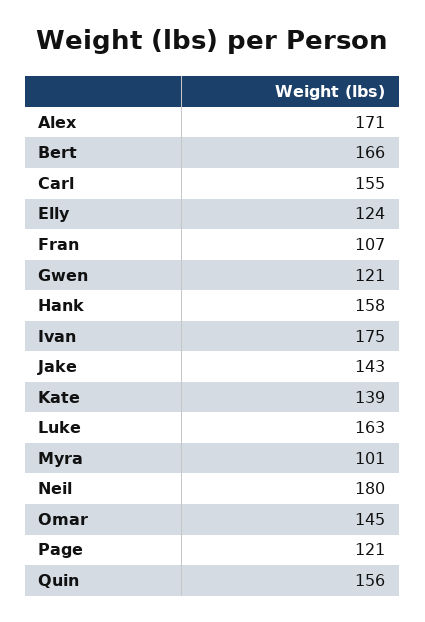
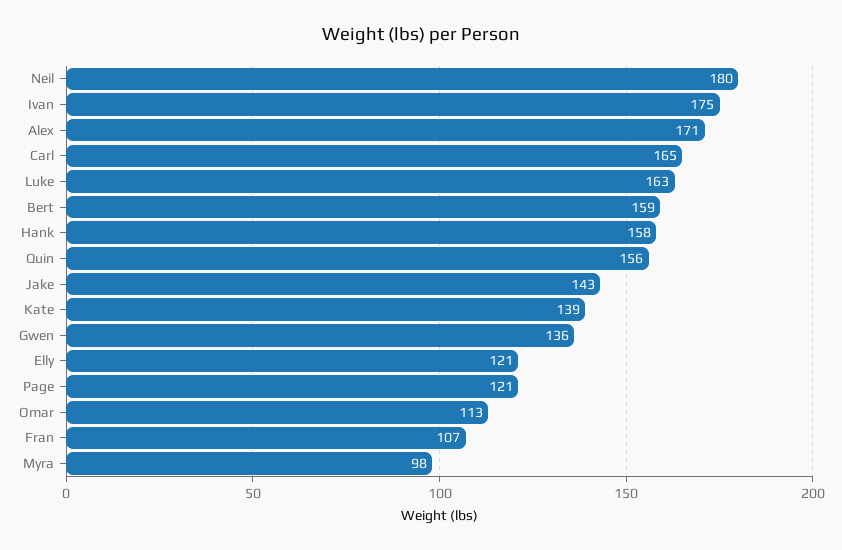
Bert: 166 -> 159
Carl: 155 -> 165
Elly: 124 -> 121
Gwen: 121 -> 136
Myra: 101 -> 98
Omar: 145 -> 113

